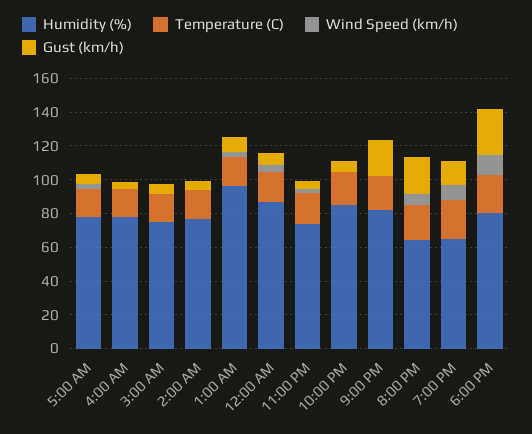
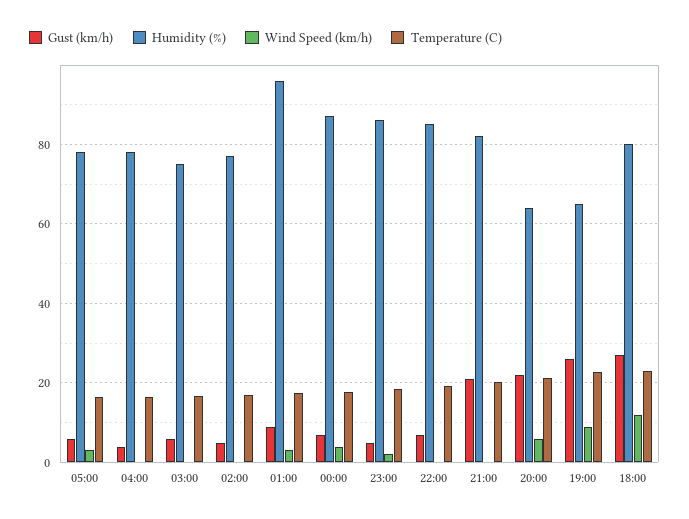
Humidity (%), 11:00 PM: 75 -> 86
Gust (km/h), 7:00 PM: 15 -> 26

